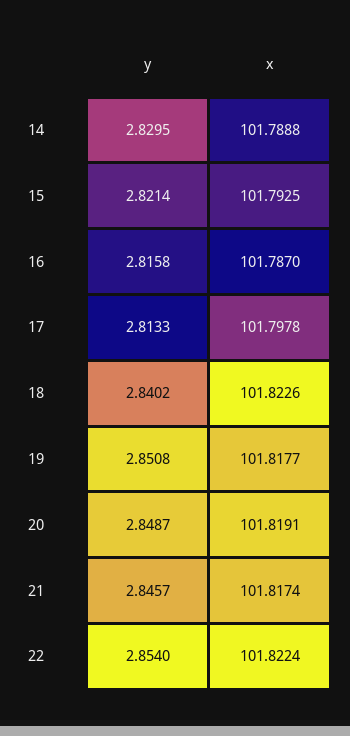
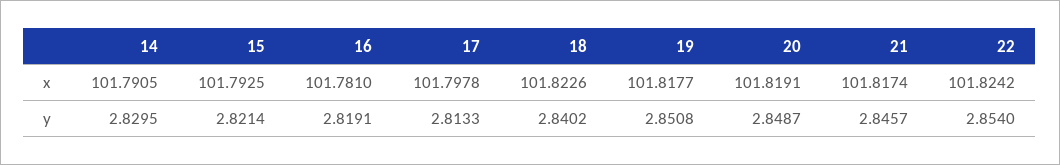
x, 14: 101.7888 -> 101.7905
y, 16: 2.8158 -> 2.8191
x, 16: 101.787 -> 101.781
x, 22: 101.8224 -> 101.8242

